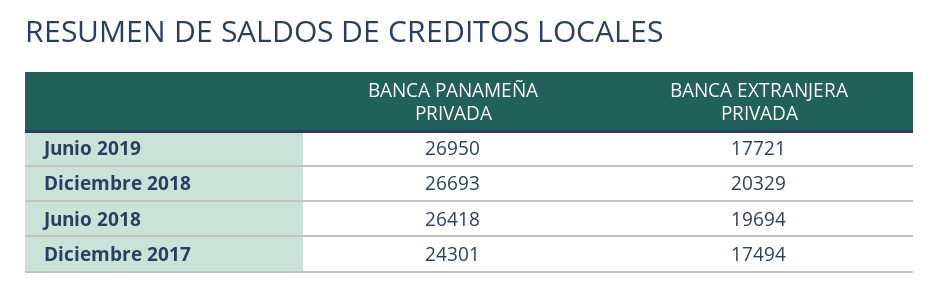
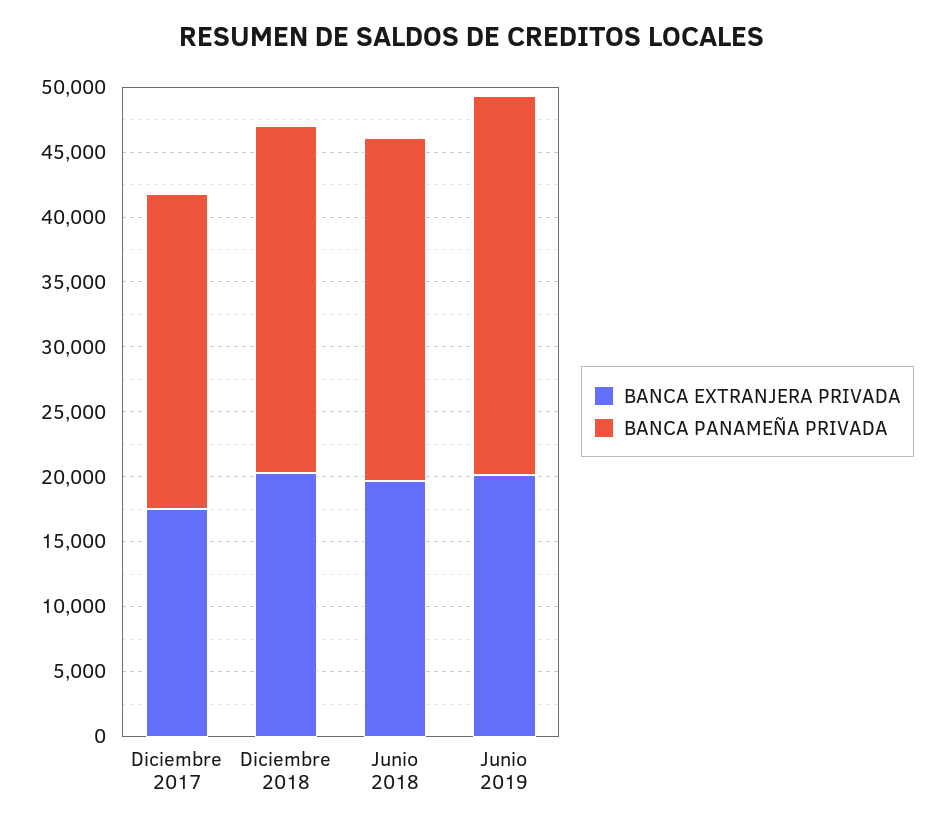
BANCA PANAMEÑA PRIVADA, Junio 2019: 26950 -> 29000
BANCA EXTRANJERA PRIVADA, Junio 2019: 17721 -> 20000

